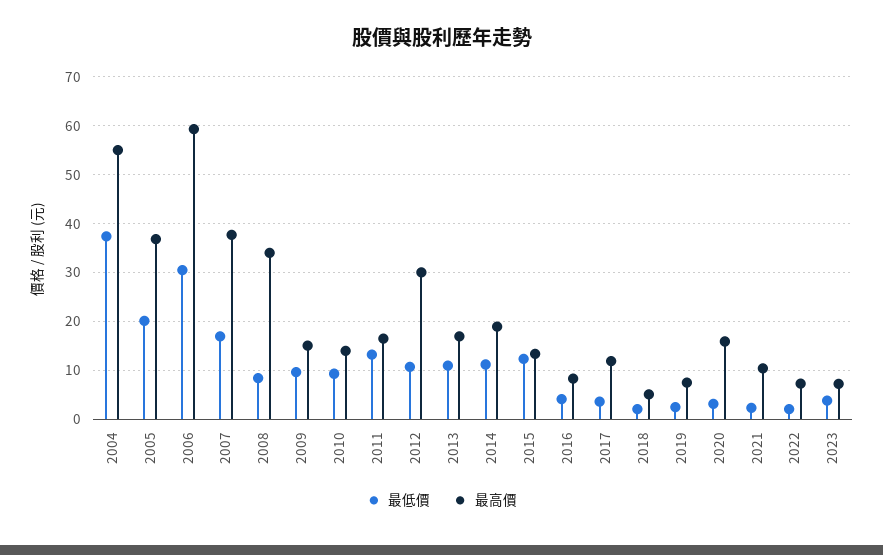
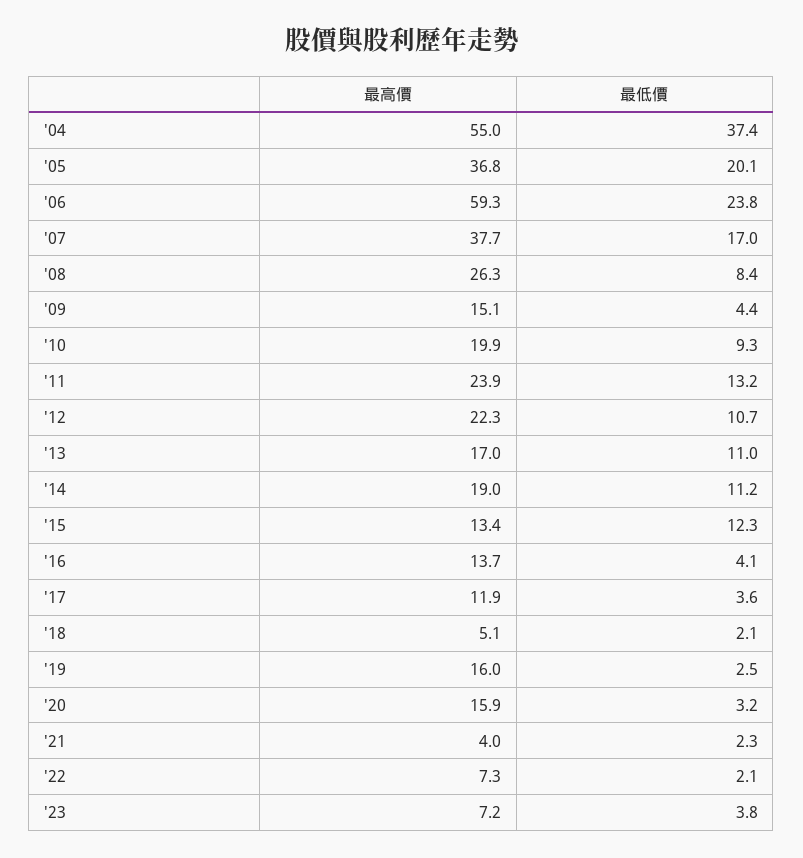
最低價, 2006: 30 -> 23.8
最高價, 2008: 34 -> 26.3
最低價, 2009: 10 -> 4.4
最高價, 2010: 14 -> 19.9
最高價, 2011: 16 -> 23.9
最高價, 2012: 30 -> 22.3
最高價, 2016: 8 -> 13.7
最高價, 2019: 8 -> 16
最高價, 2021: 10 -> 4

